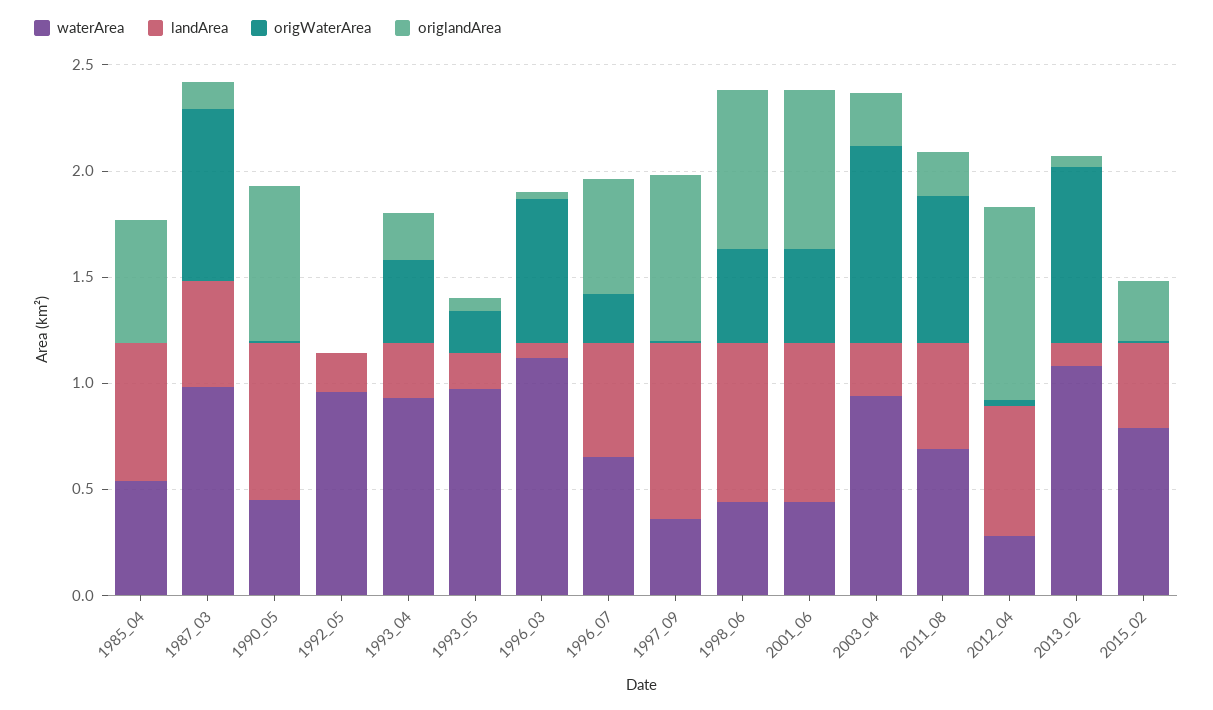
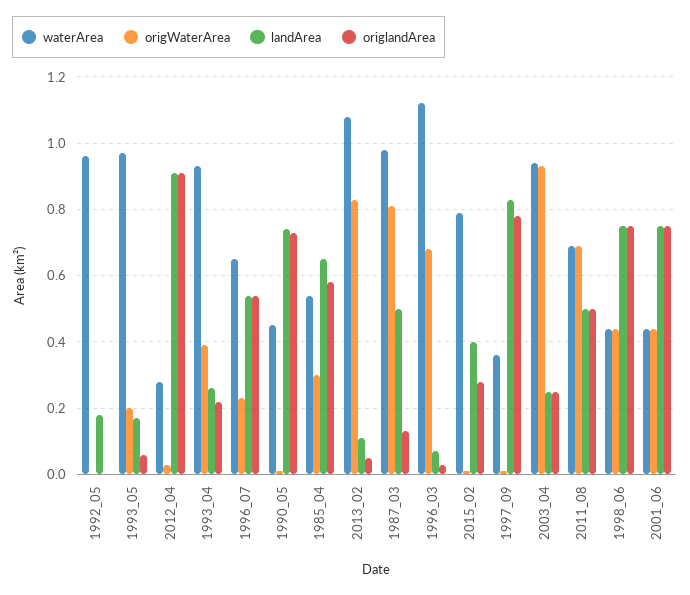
origWaterArea, 1985_04: 0 -> 0.3
origlandArea, 2011_08: 0.2 -> 0.5
landArea, 2012_04: 0.6 -> 0.9

